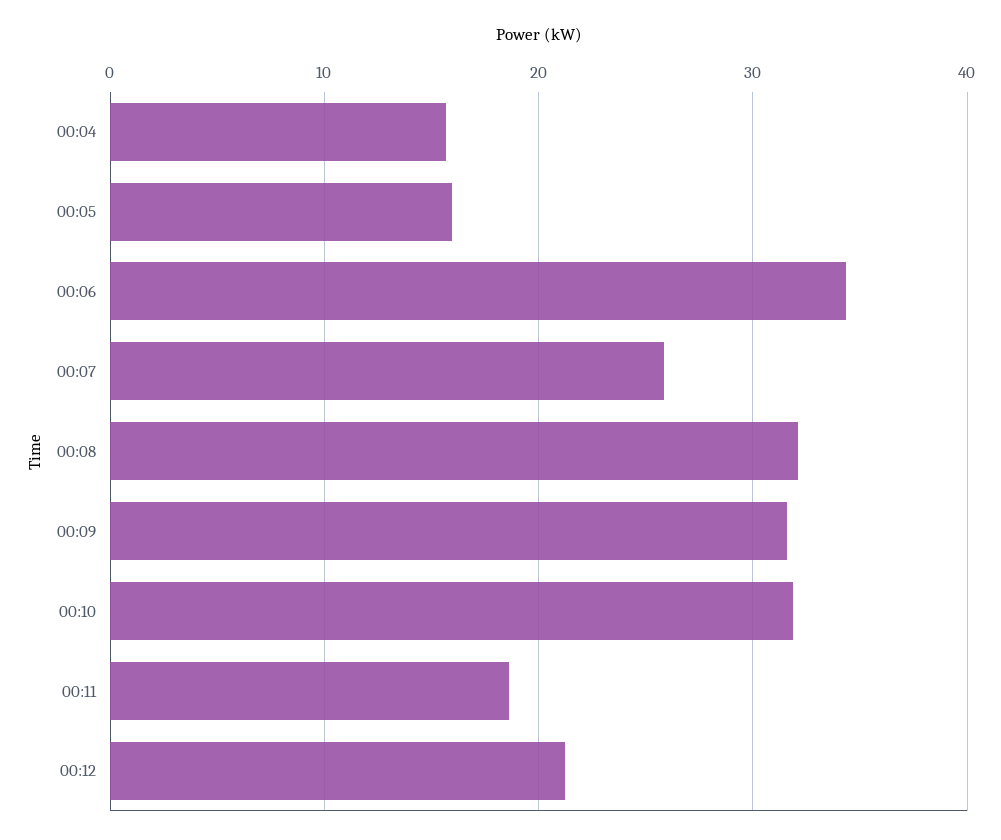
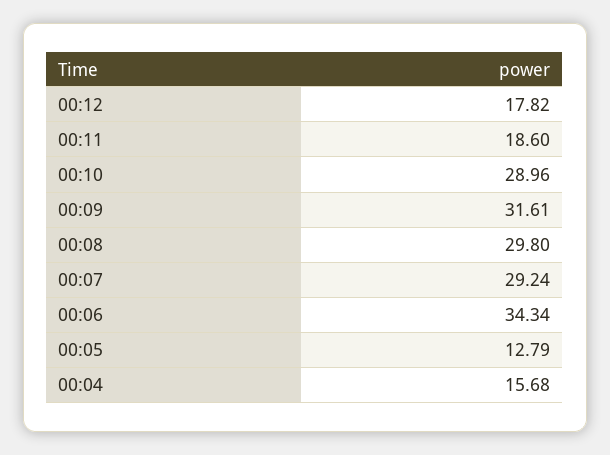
00:05: 16 -> 12.79
00:07: 26 -> 29.24
00:08: 32 -> 29.8
00:10: 32 -> 28.96
00:12: 21 -> 17.82

